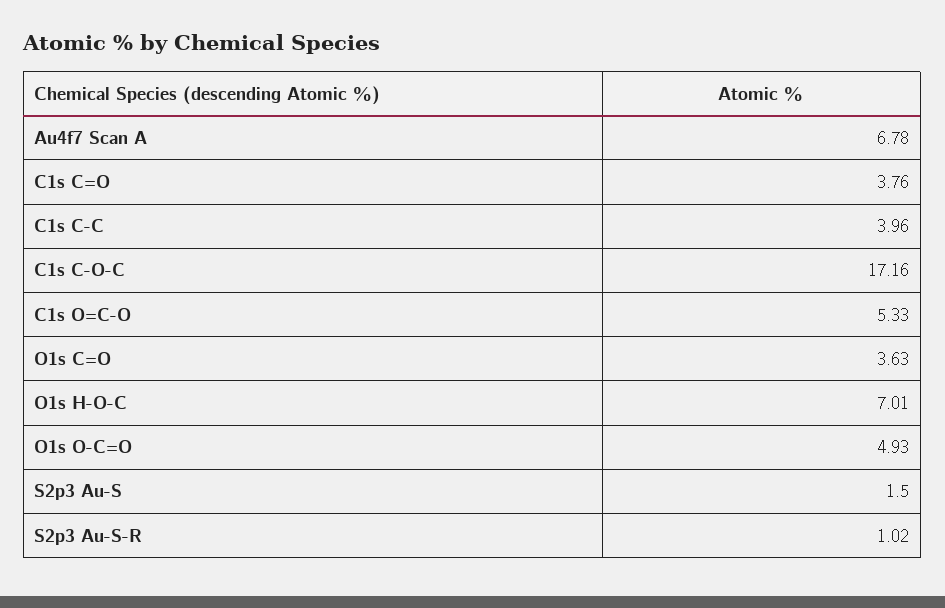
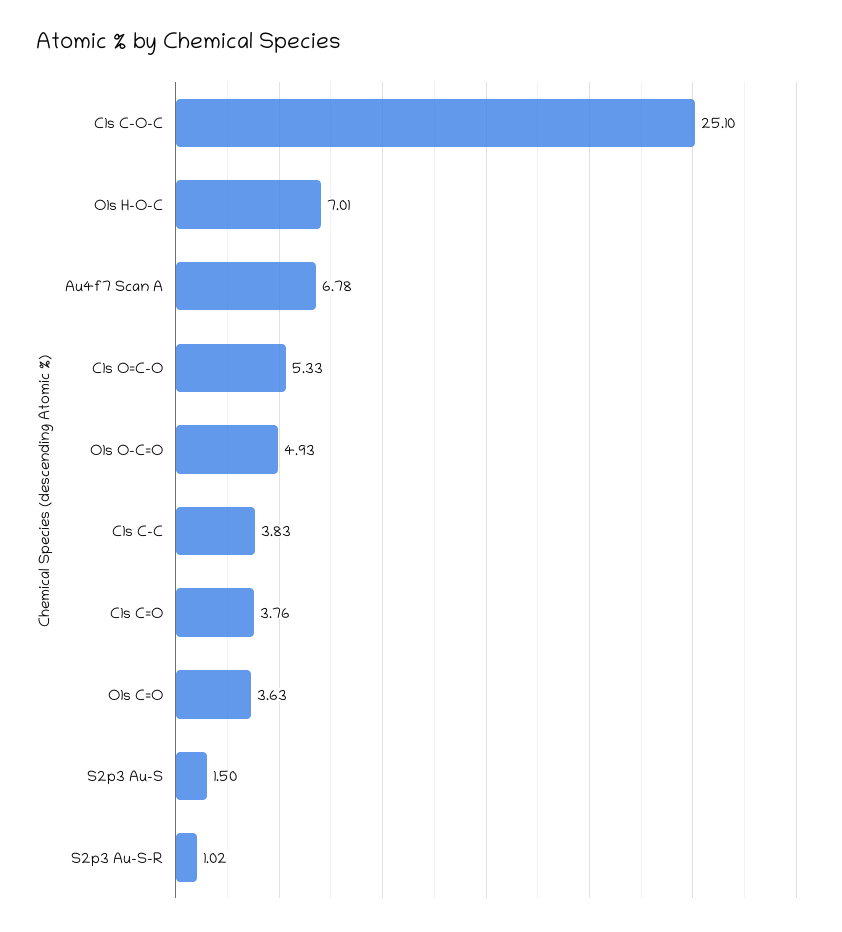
C1s C-C: 3.96 -> 3.83
C1s C-O-C: 17.16 -> 25.1

